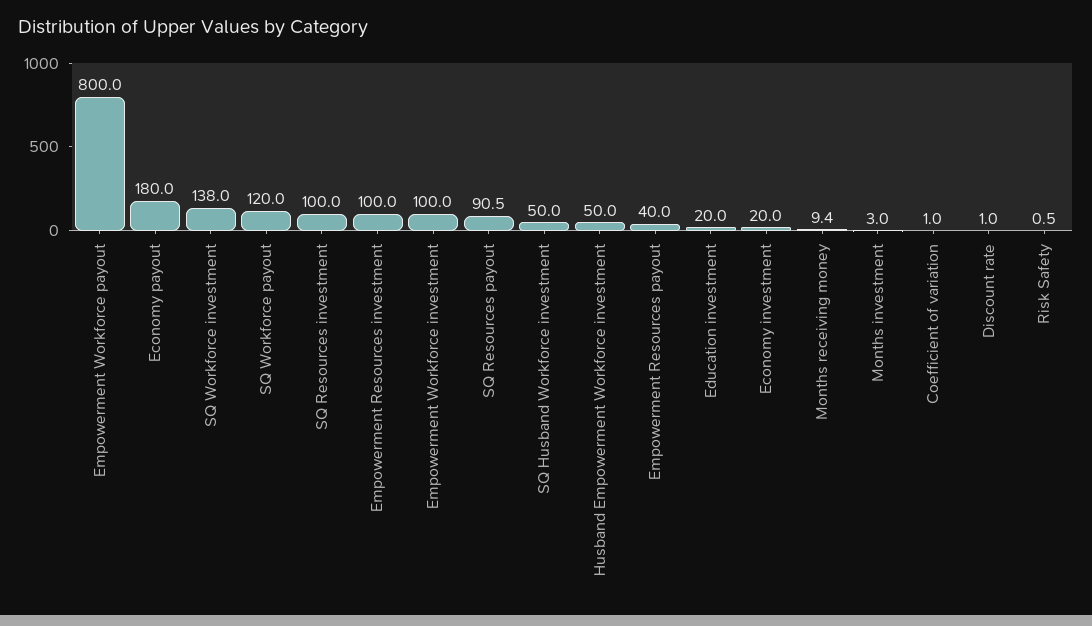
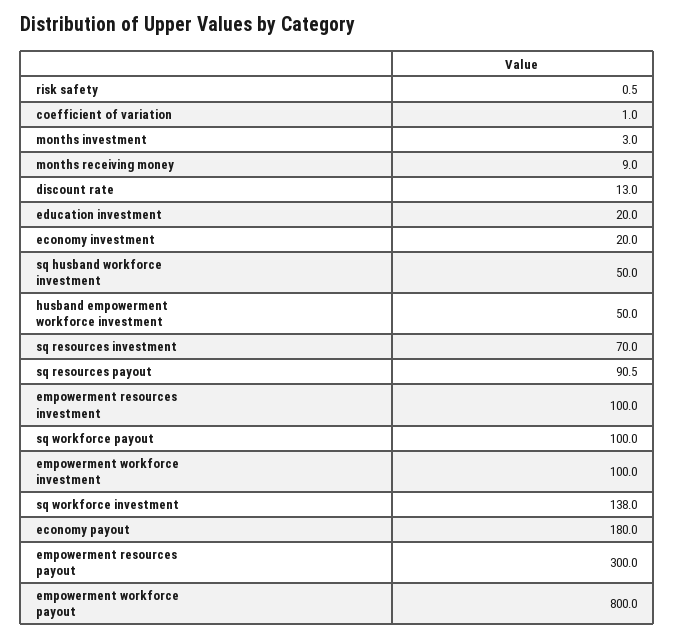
SQ Workforce payout: 120 -> 100
SQ Resources investment: 100 -> 70
Empowerment Resources payout: 40 -> 300
Months receiving money: 9.4 -> 9
Discount rate: 1 -> 13

